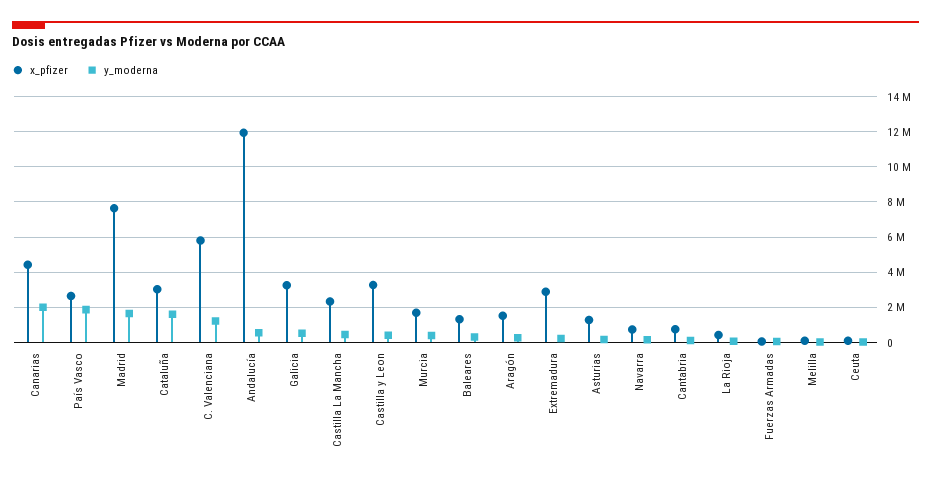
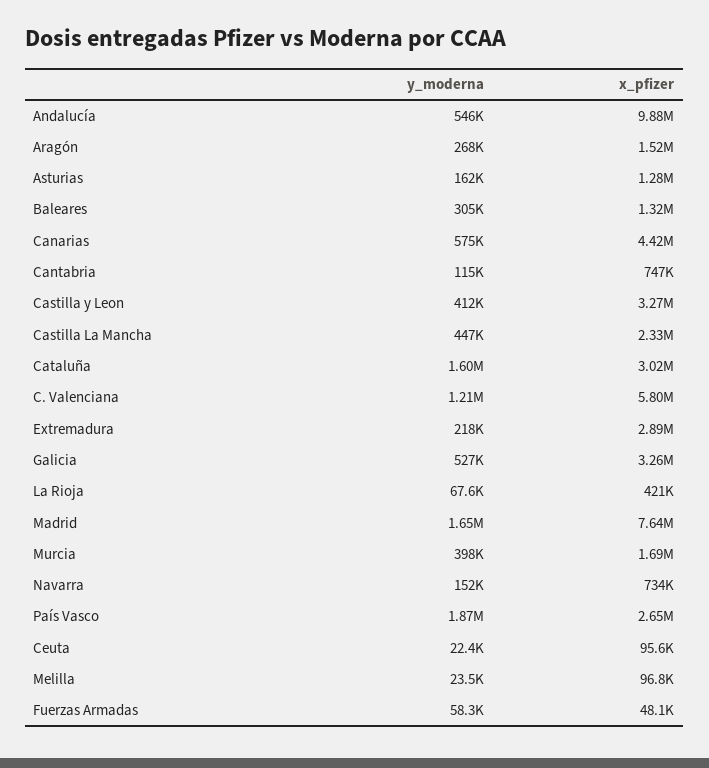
y_moderna, Canarias: 2000000 -> 575000
x_pfizer, Andalucía: 12000000 -> 9880000

